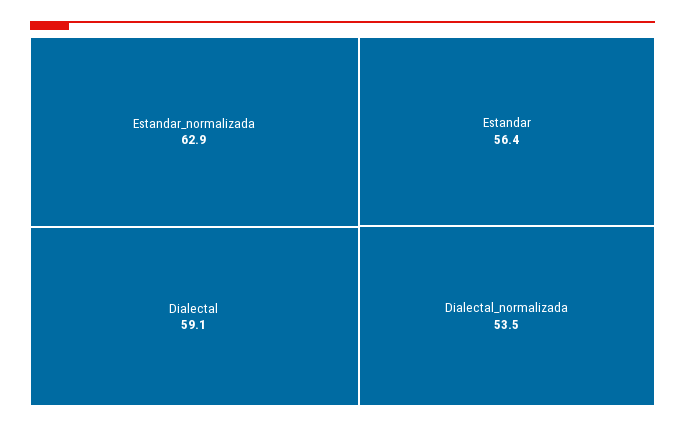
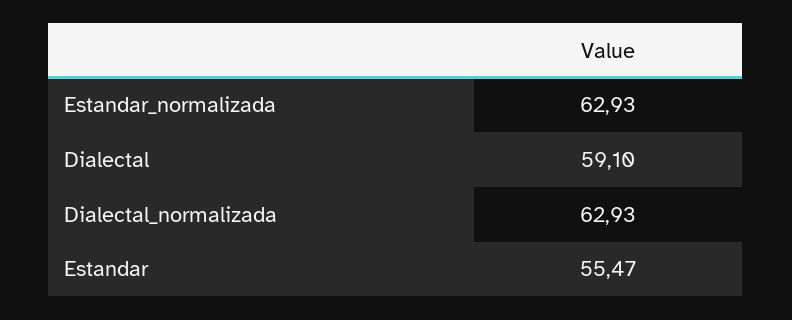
Estandar: 56.4 -> 55.47
Dialectal_normalizada: 53.5 -> 62.93

